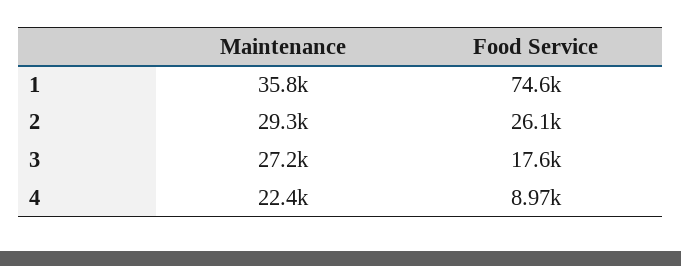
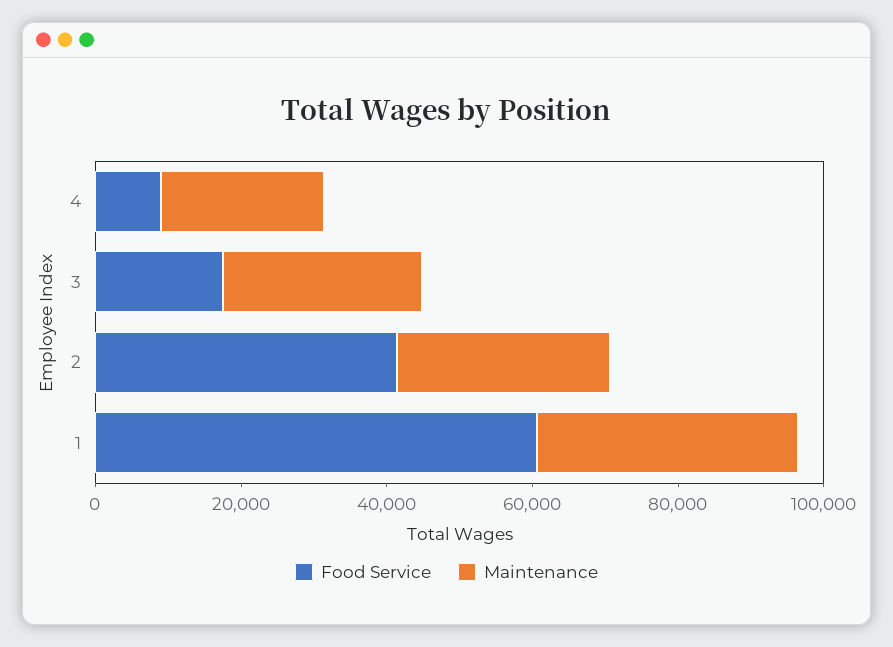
Food Service, 1: 74600 -> 60000
Food Service, 2: 26100 -> 40000

